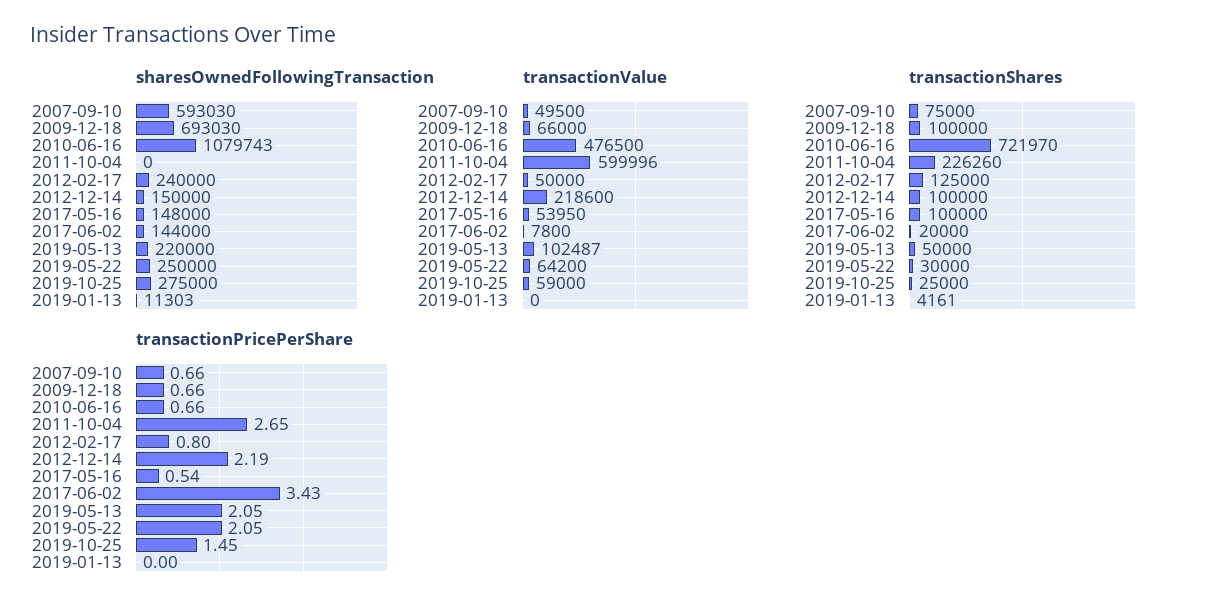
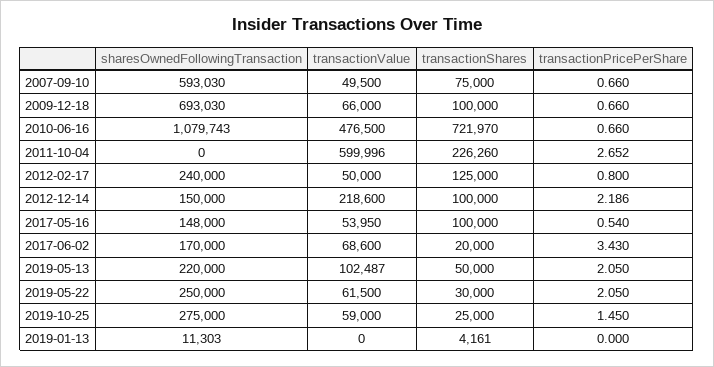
sharesOwnedFollowingTransaction, 2017-06-02: 144000 -> 170000
transactionValue, 2017-06-02: 7800 -> 68600
transactionValue, 2019-05-22: 64200 -> 61500

